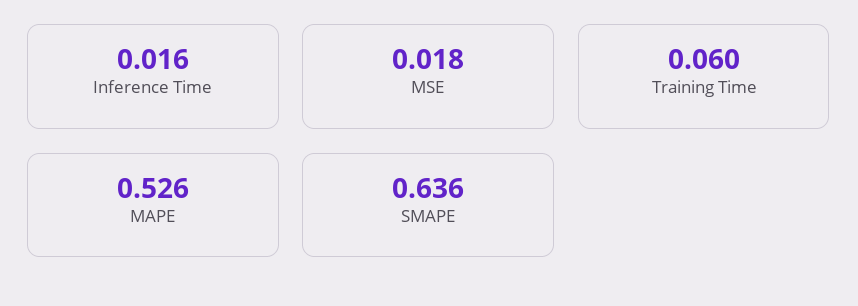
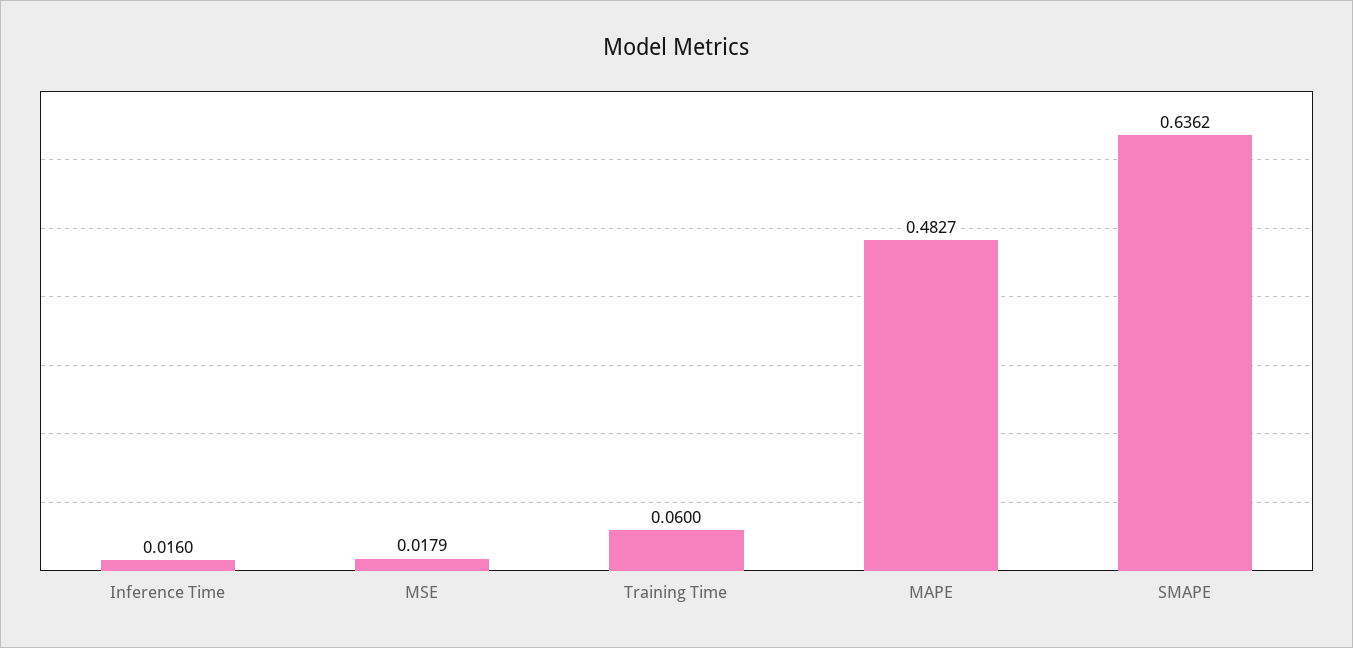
MAPE: 0.526 -> 0.4827

